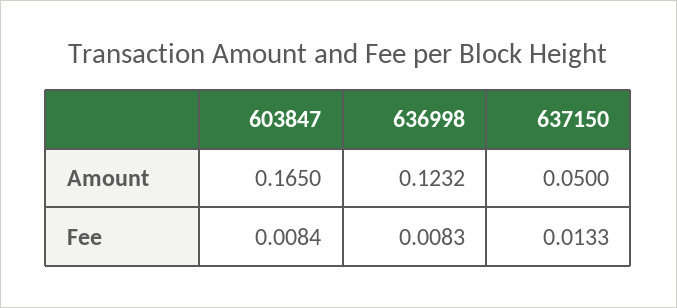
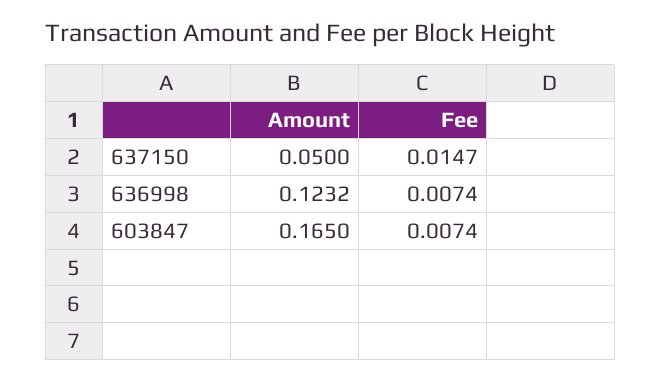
603847, Fee: 0.0084 -> 0.0074
636998, Fee: 0.0083 -> 0.0074
637150, Fee: 0.0133 -> 0.0147

